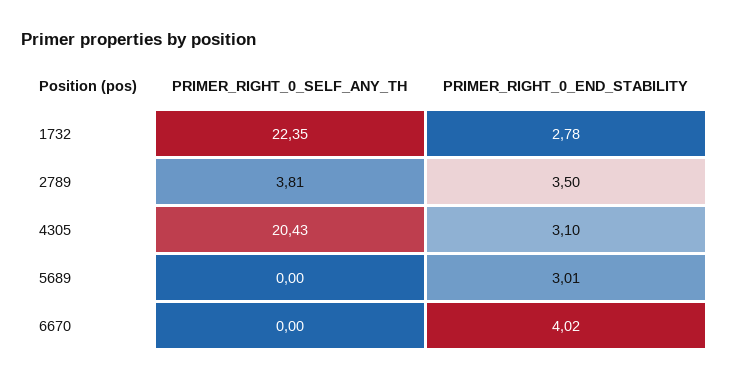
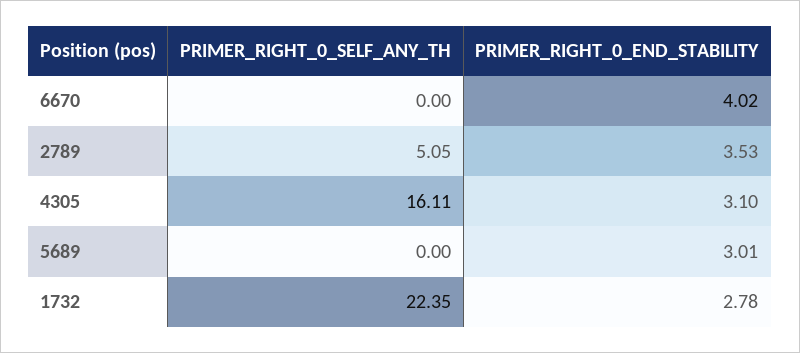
PRIMER_RIGHT_0_SELF_ANY_TH, 2789: 3.81 -> 5.05
PRIMER_RIGHT_0_END_STABILITY, 2789: 3.5 -> 3.53
PRIMER_RIGHT_0_SELF_ANY_TH, 4305: 20.43 -> 16.11

